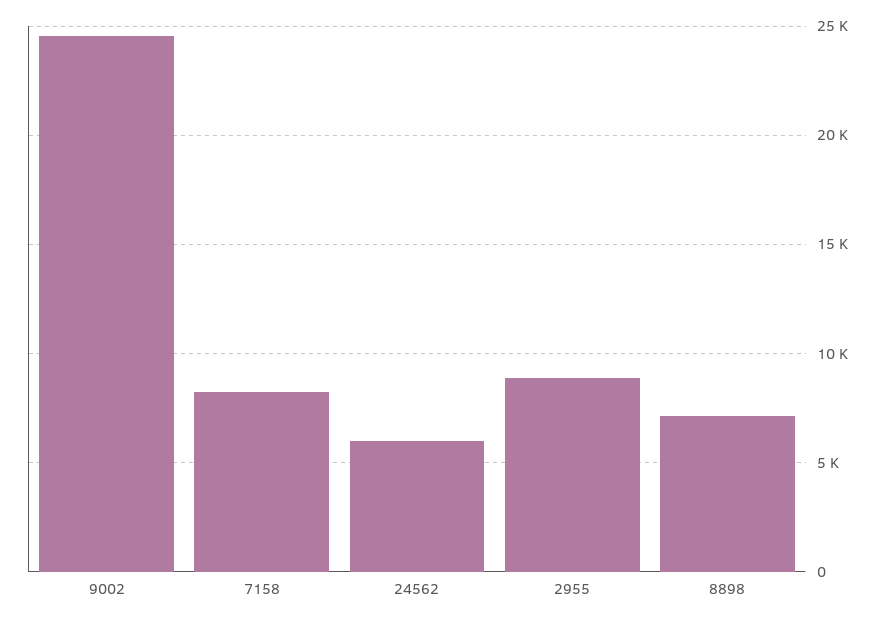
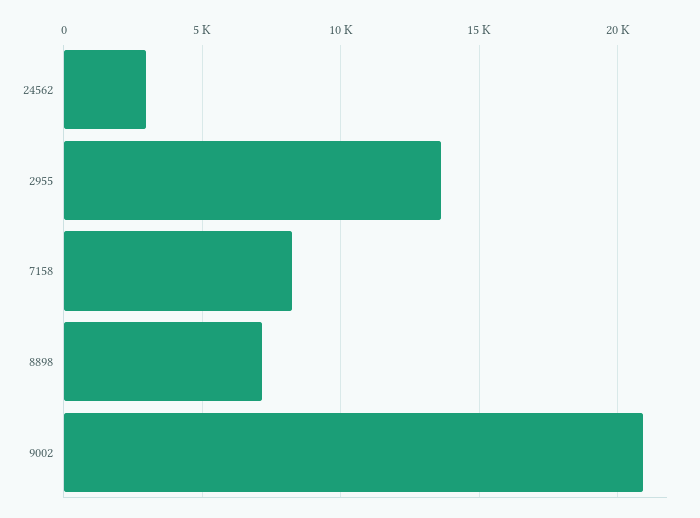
9002: 24500 -> 21000
24562: 6000 -> 3000
2955: 9000 -> 13500

